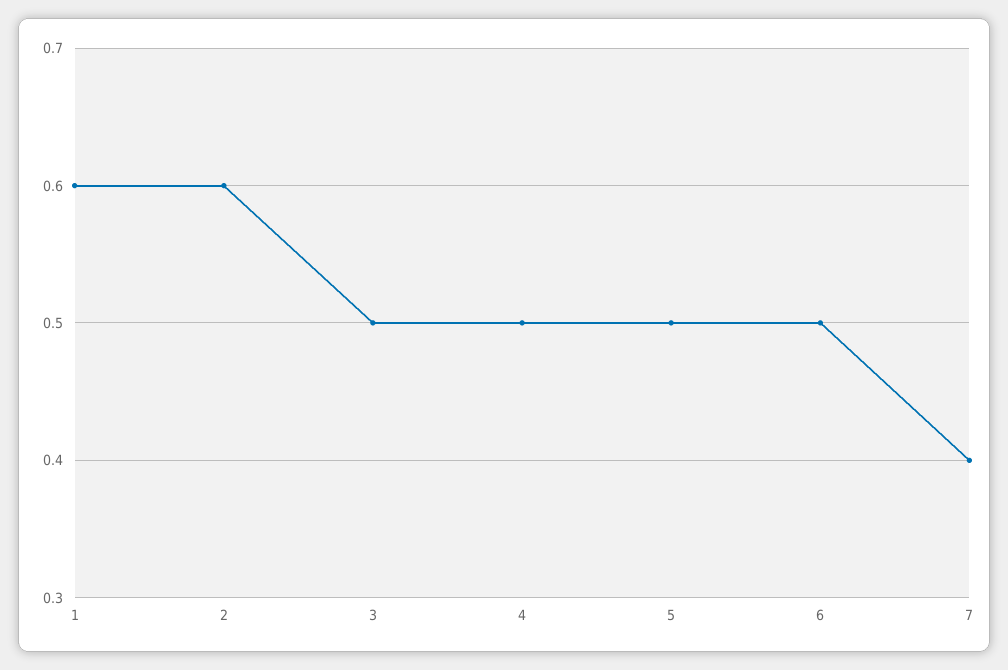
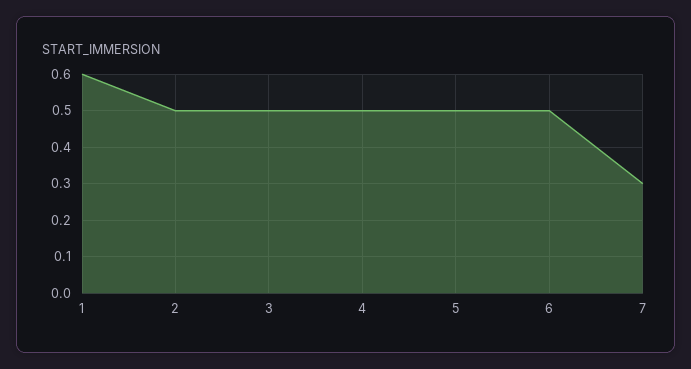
2: 0.6 -> 0.5
7: 0.4 -> 0.3

